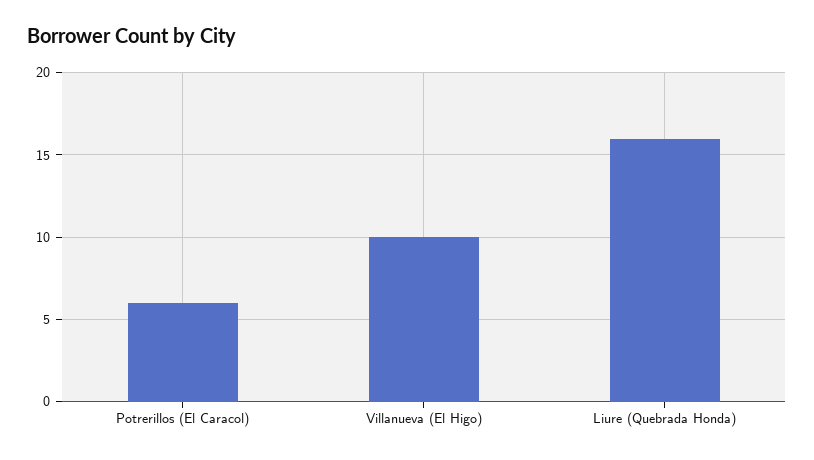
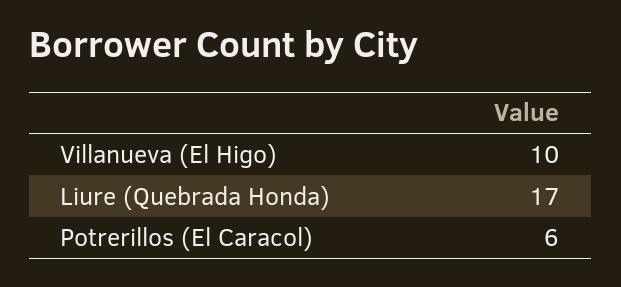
Liure (Quebrada Honda): 16 -> 17

